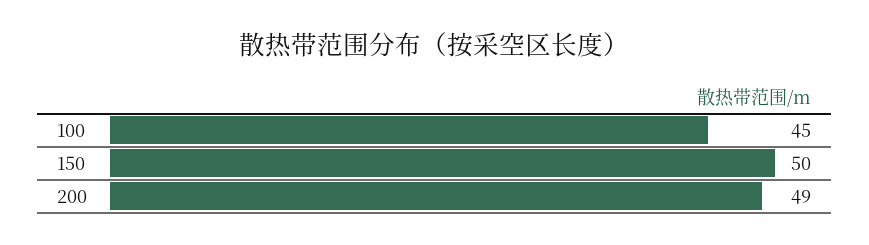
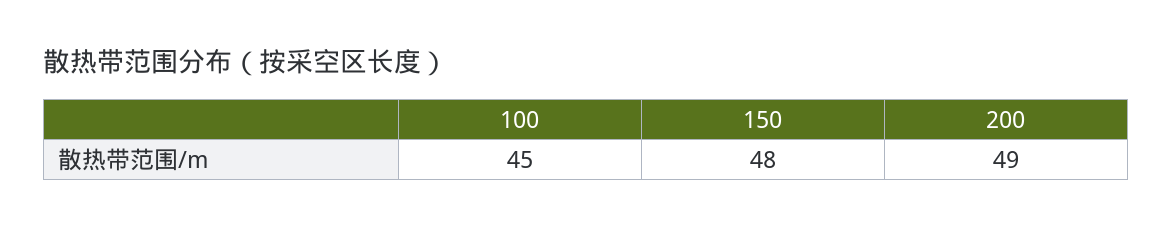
150: 50 -> 48

